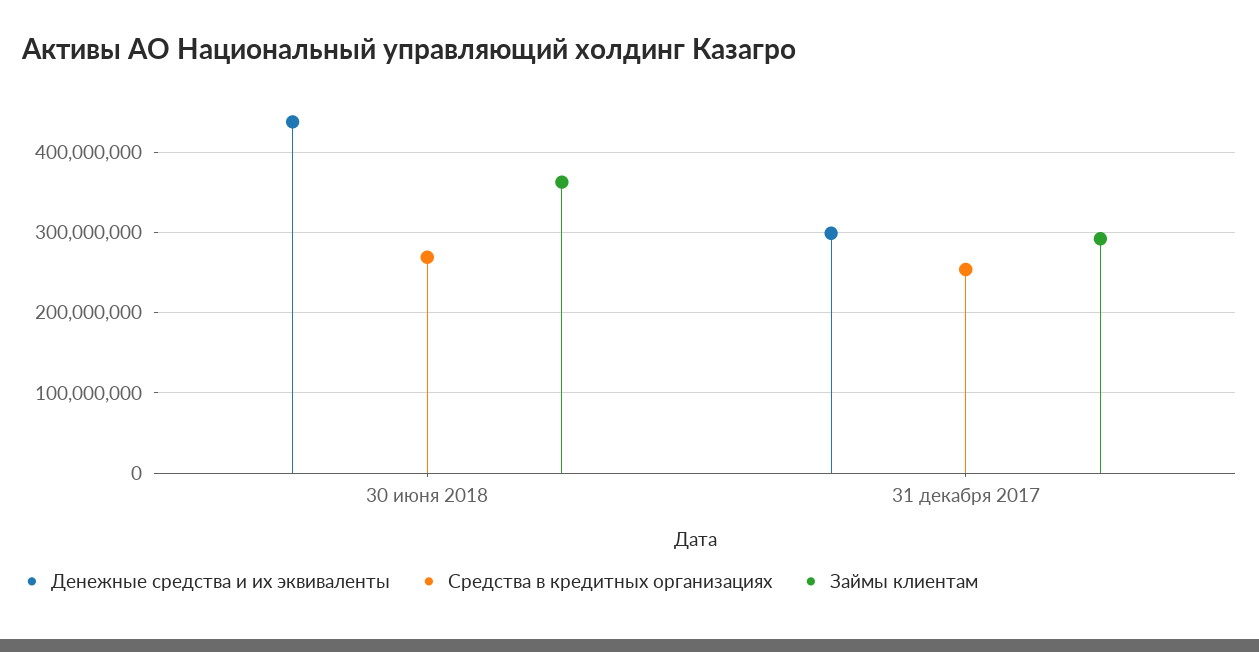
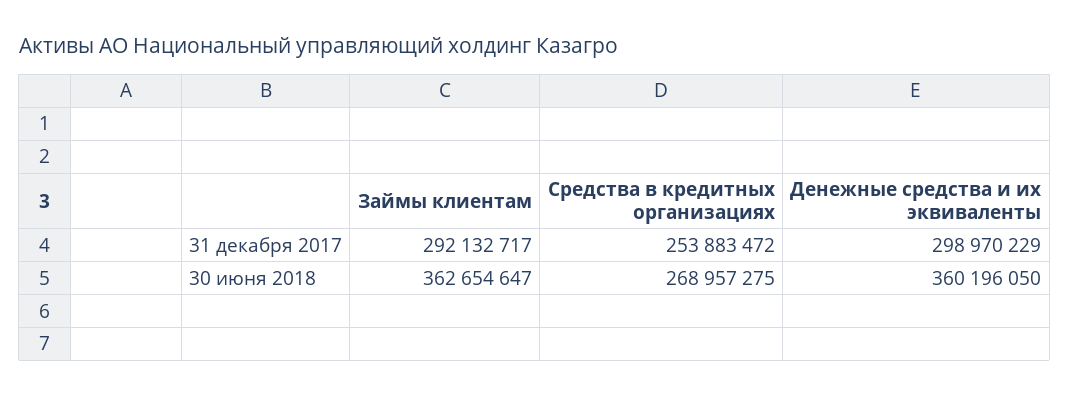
Денежные средства и их эквиваленты, 30 июня 2018: 440000000 -> 360196050

